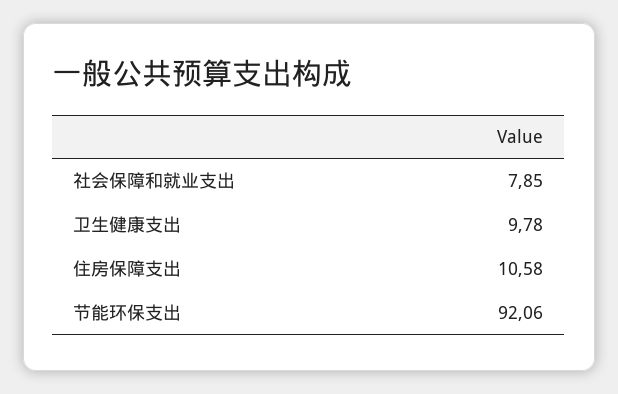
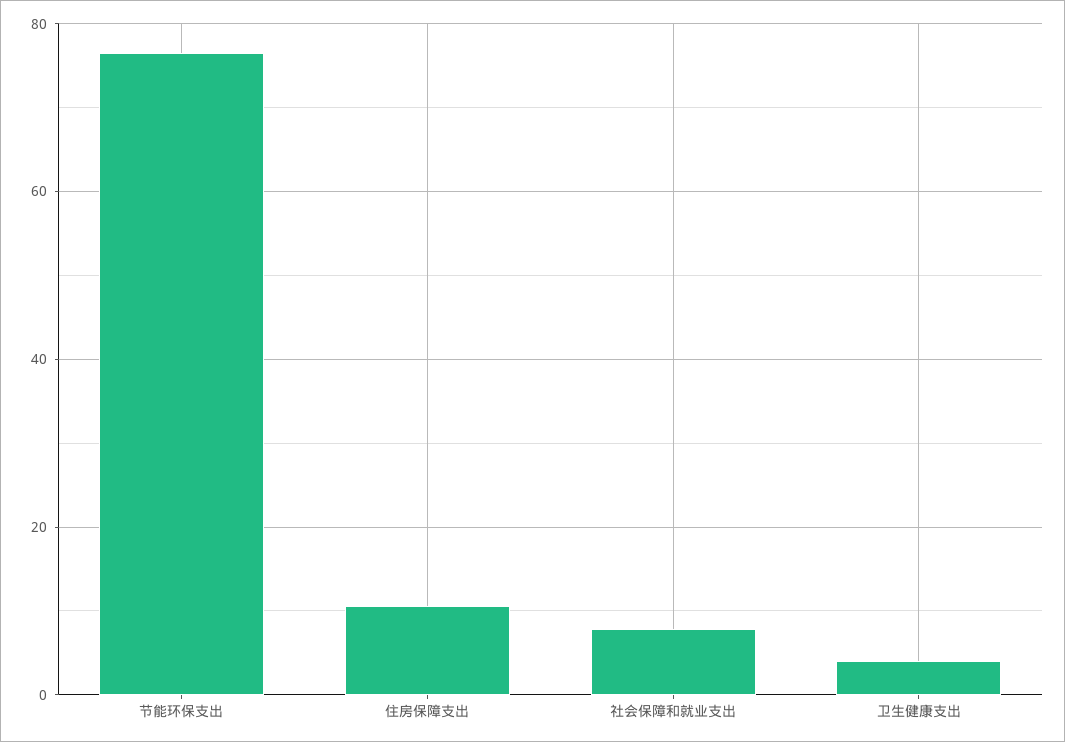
卫生健康支出: 9.78 -> 4
节能环保支出: 92.06 -> 76

